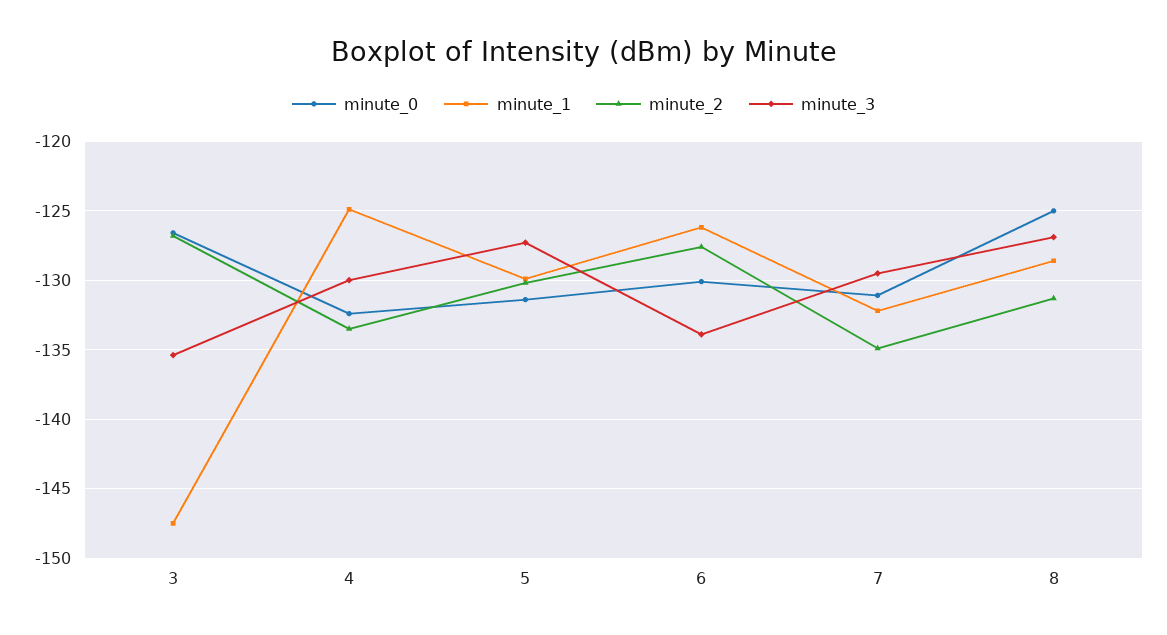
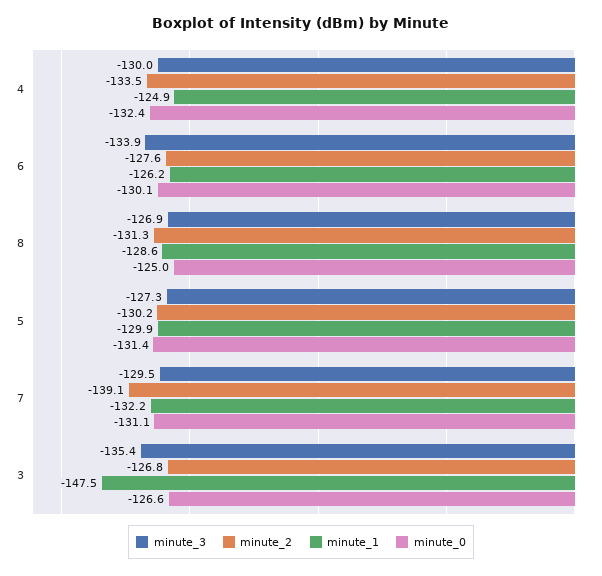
minute_2, 7: -135 -> -139.1

